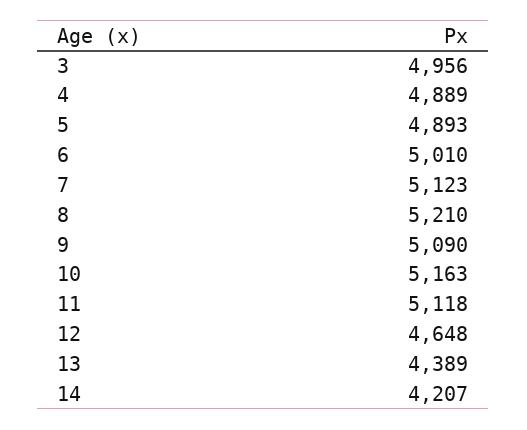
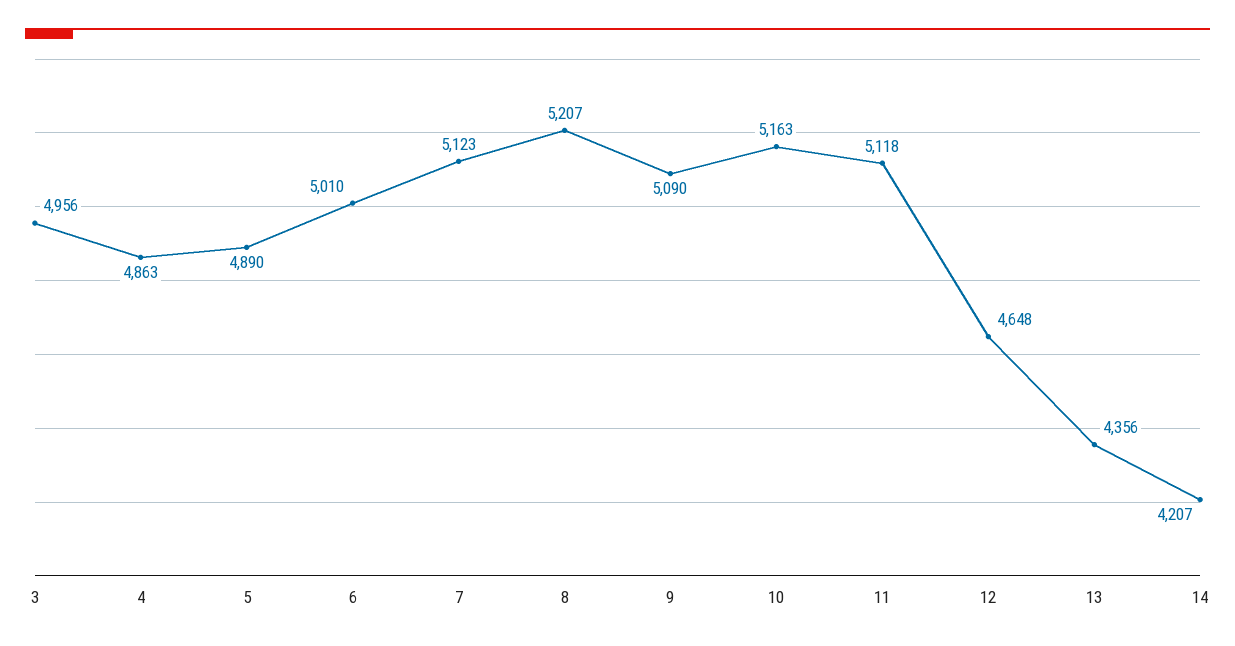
4: 4889 -> 4863
5: 4893 -> 4890
8: 5210 -> 5207
13: 4389 -> 4356

